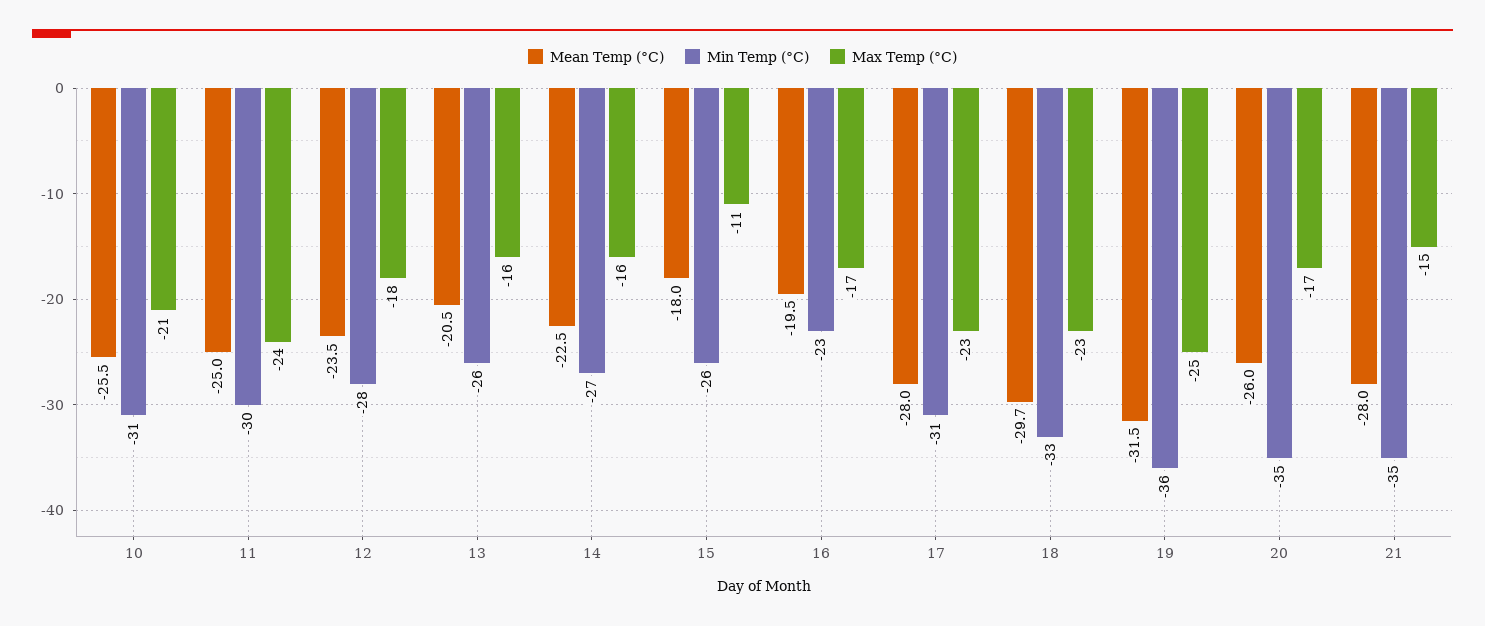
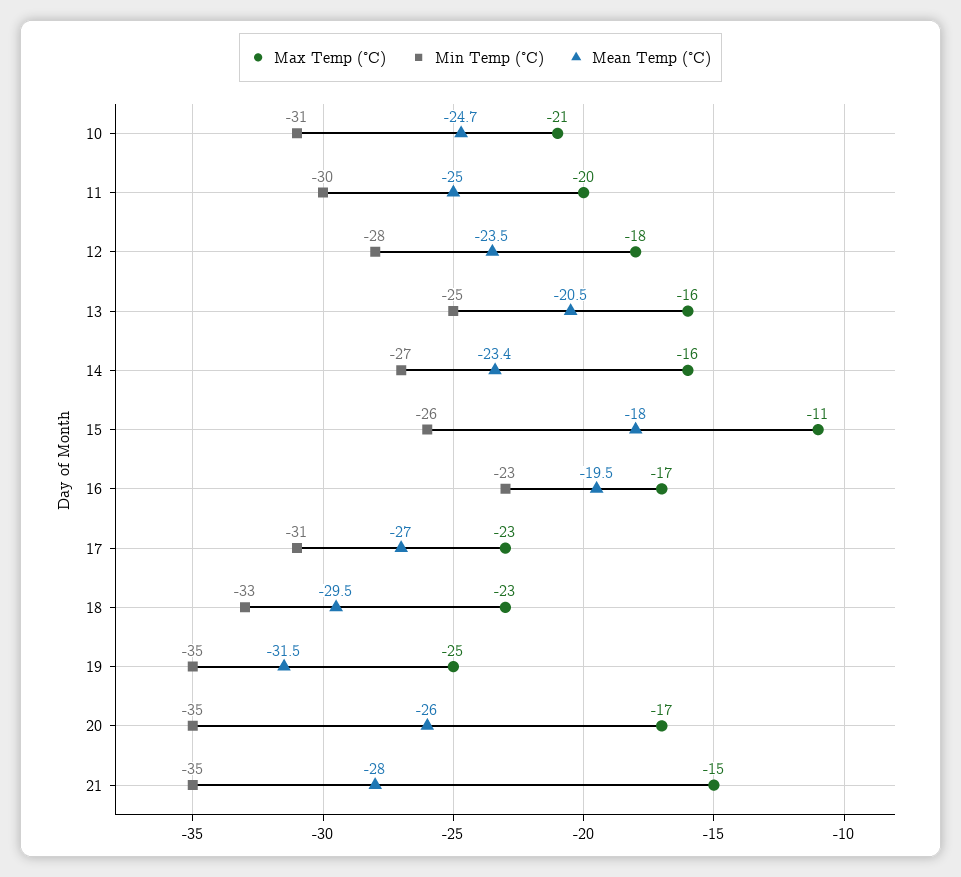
Mean Temp (°C), 10: -25.5 -> -24.7
Max Temp (°C), 11: -24 -> -20
Min Temp (°C), 13: -26 -> -25
Mean Temp (°C), 14: -22.5 -> -23.4
Mean Temp (°C), 17: -28 -> -27
Mean Temp (°C), 18: -29.7 -> -29.5
Min Temp (°C), 19: -36 -> -35

